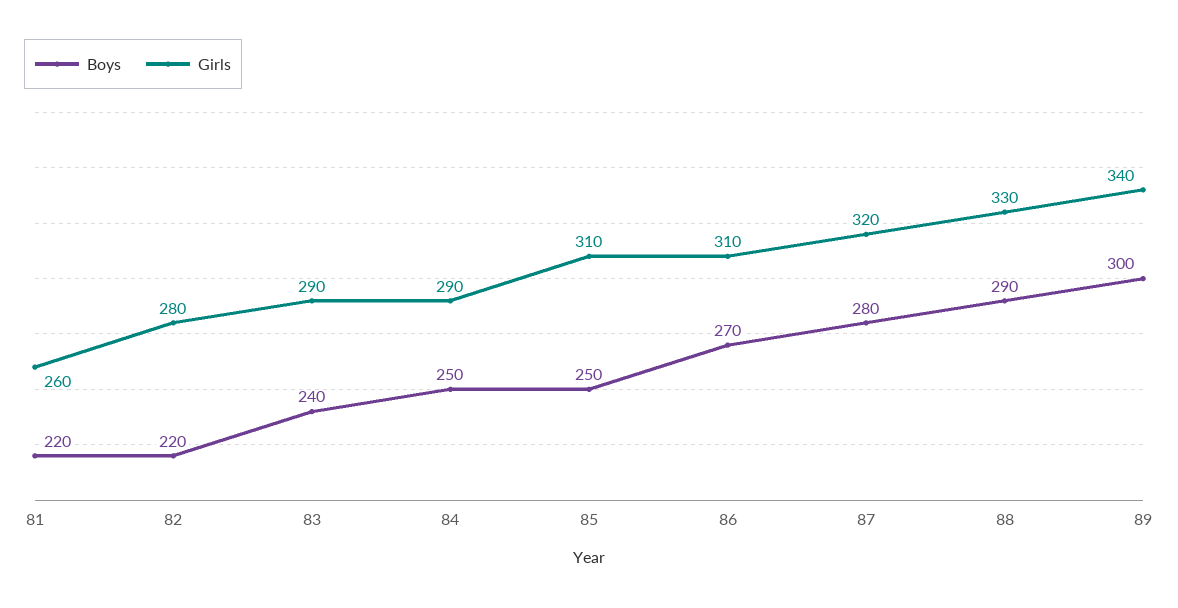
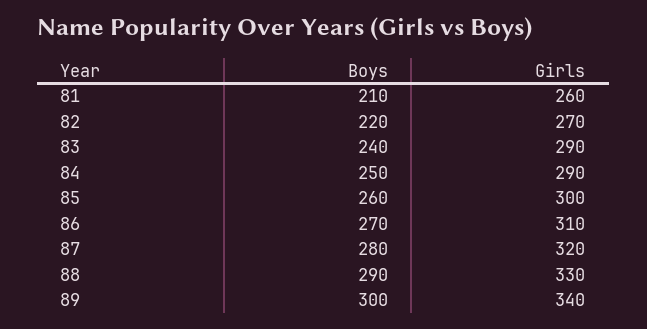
Boys, 81: 220 -> 210
Girls, 82: 280 -> 270
Boys, 85: 250 -> 260
Girls, 85: 310 -> 300

